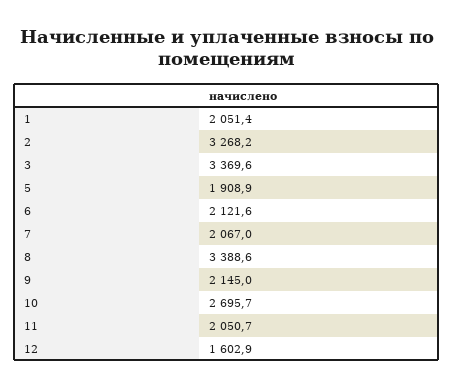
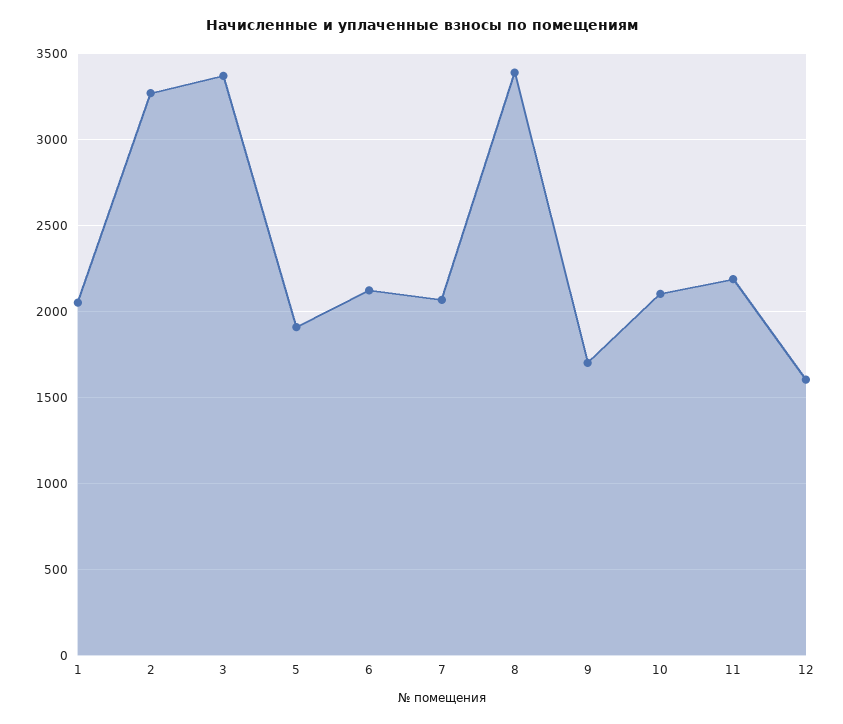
9: 2145 -> 1700
10: 2695.7 -> 2100
11: 2050.7 -> 2200

